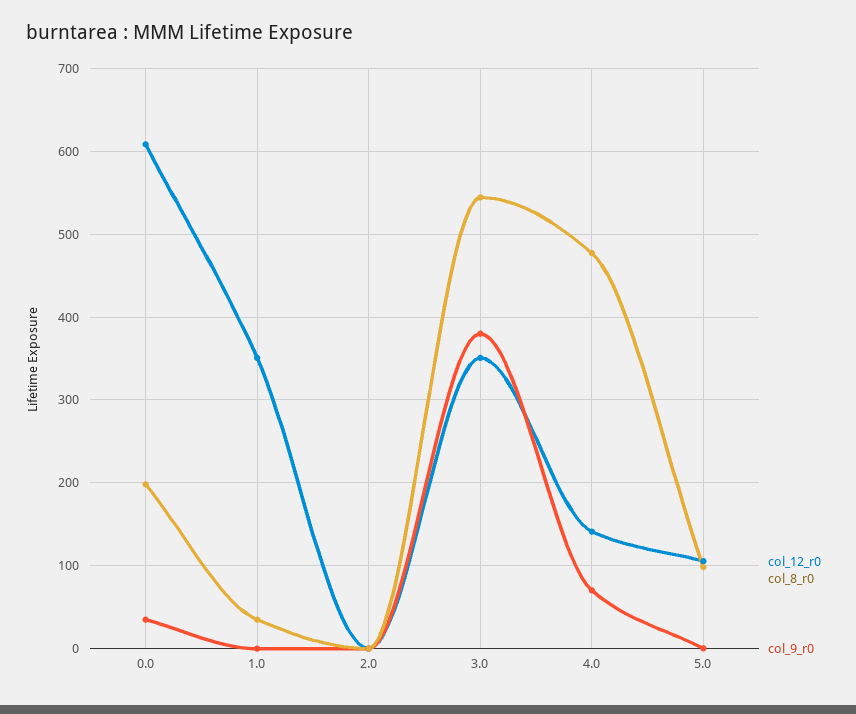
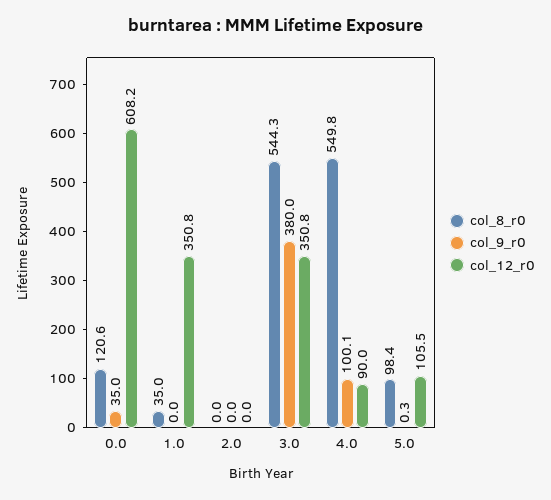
col_8_r0, 0.0: 200 -> 120.6
col_12_r0, 4.0: 140 -> 90
col_8_r0, 4.0: 480 -> 549.8
col_9_r0, 4.0: 70 -> 100.1

